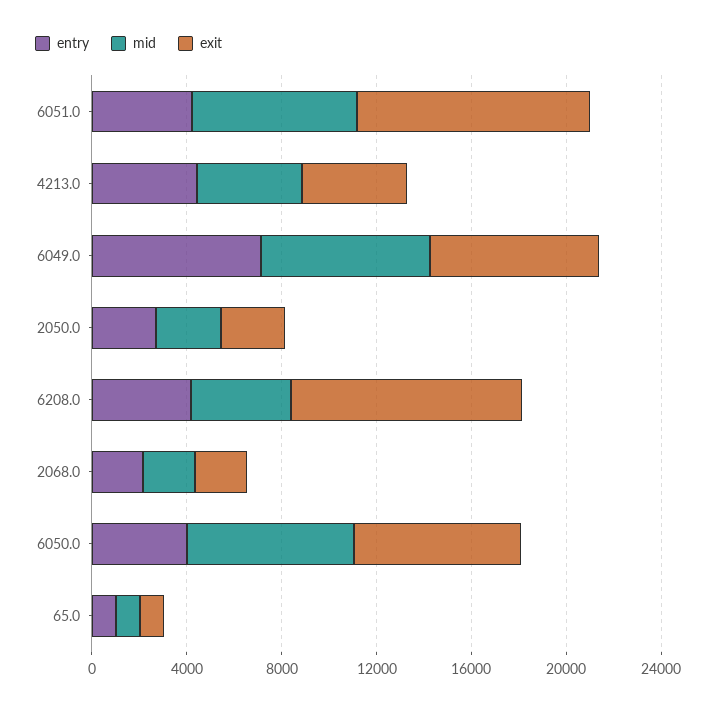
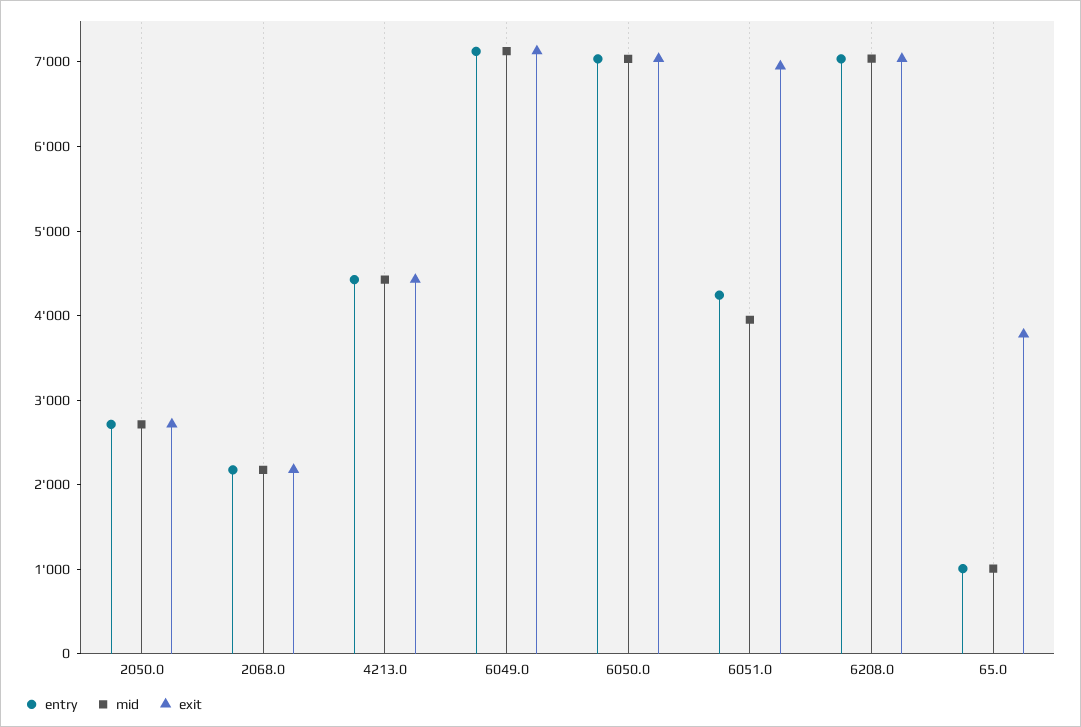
mid, 6051.0: 7000 -> 4000
exit, 6051.0: 10000 -> 7000
entry, 6208.0: 4000 -> 7000
mid, 6208.0: 4000 -> 7000
exit, 6208.0: 10000 -> 7000
entry, 6050.0: 4000 -> 7000
exit, 65.0: 1000 -> 3800

